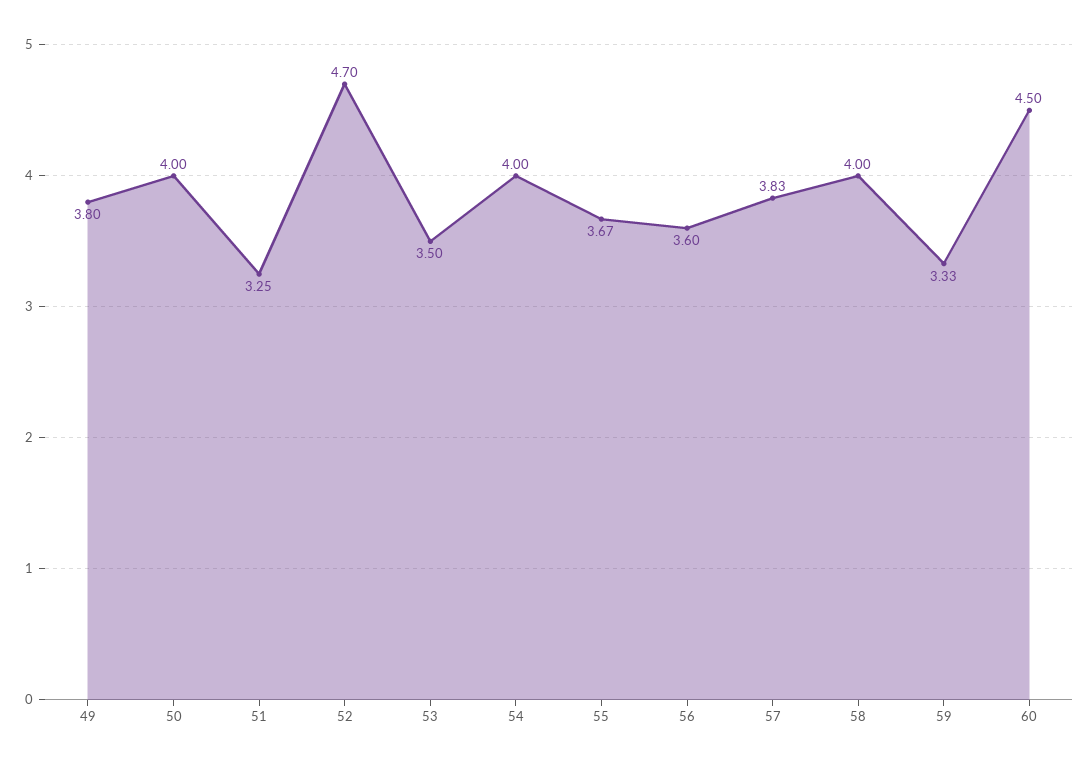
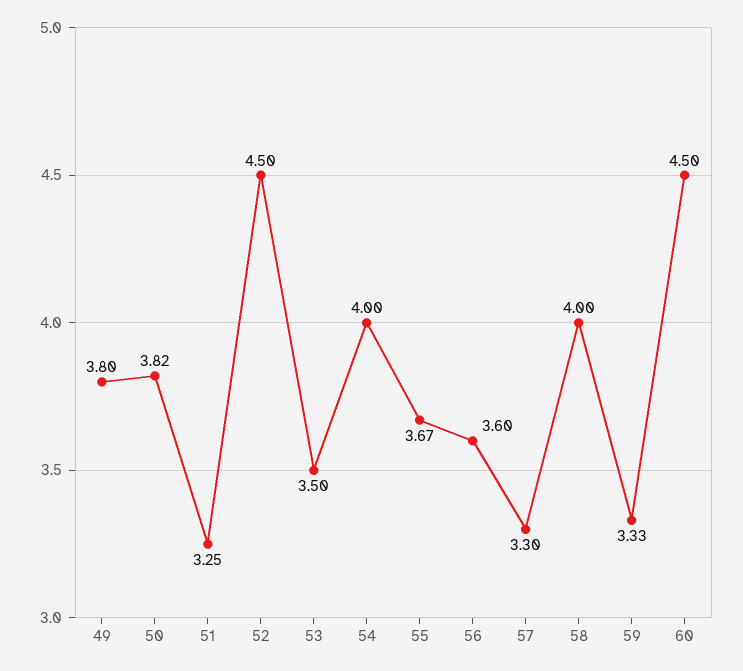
50: 4 -> 3.82
52: 4.7 -> 4.5
57: 3.83 -> 3.3

